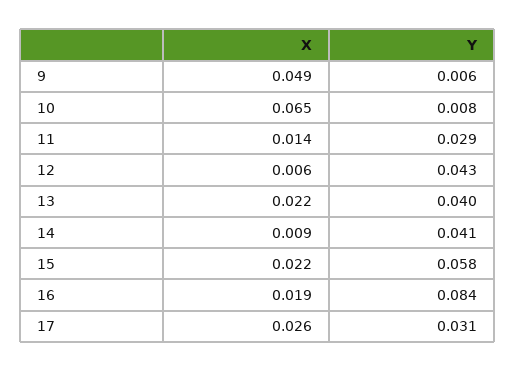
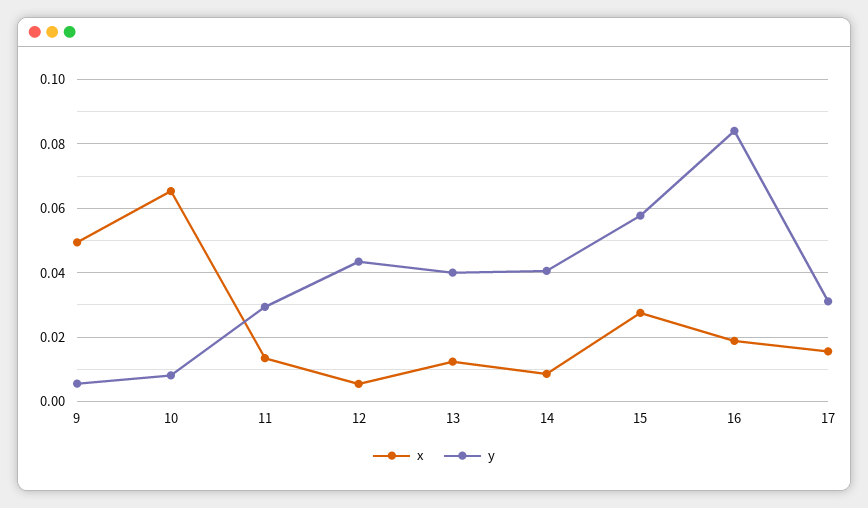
X, 13: 0.022 -> 0.012
X, 15: 0.022 -> 0.028
X, 17: 0.026 -> 0.016

